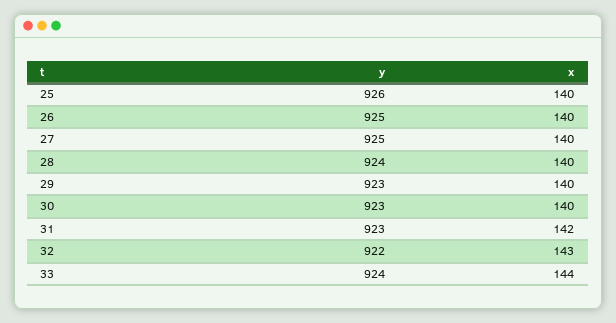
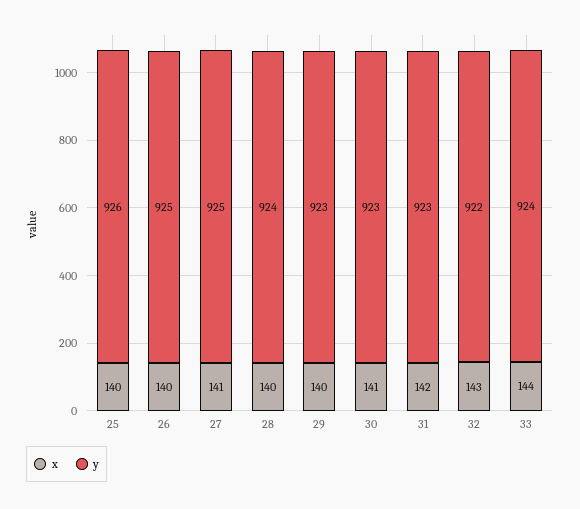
x, 27: 140 -> 141
x, 30: 140 -> 141

